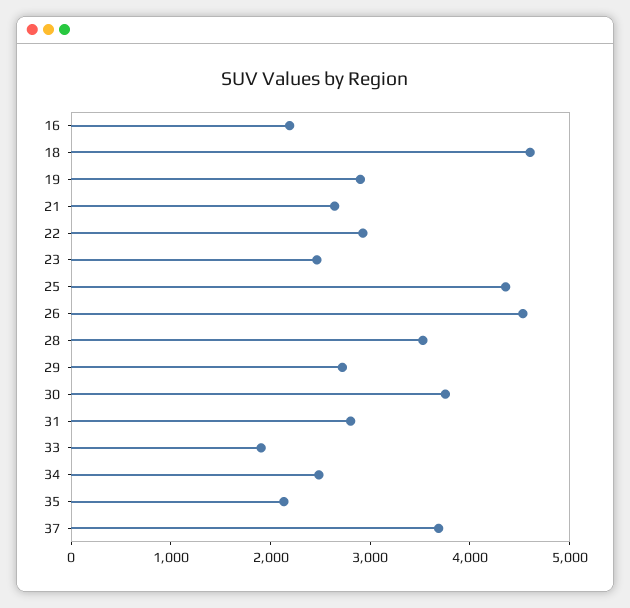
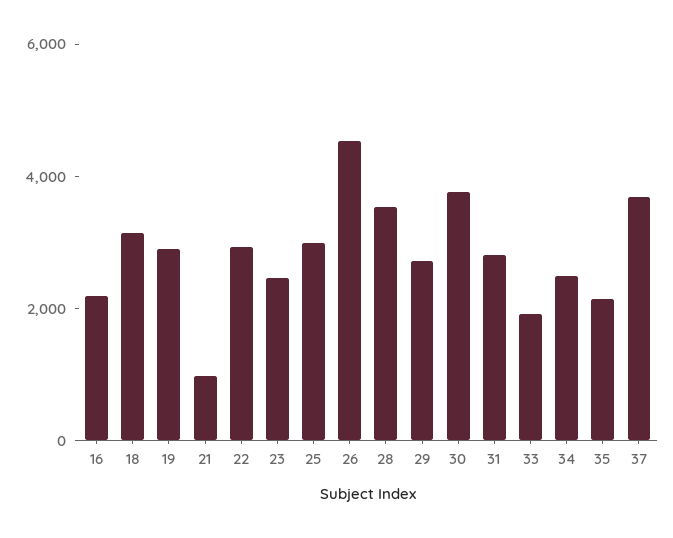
18: 4600 -> 3000
21: 2600 -> 1000
25: 4400 -> 3000

